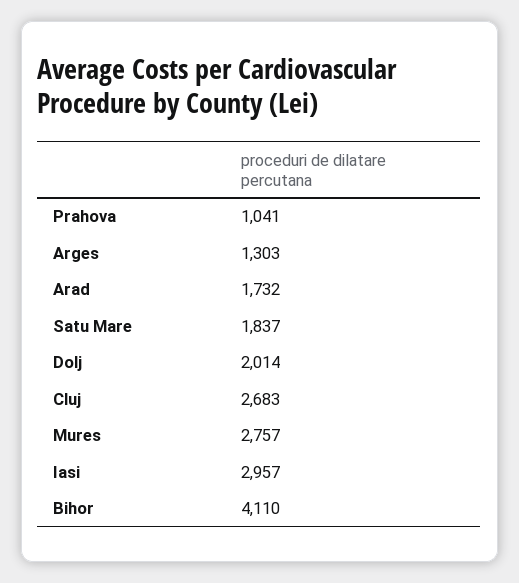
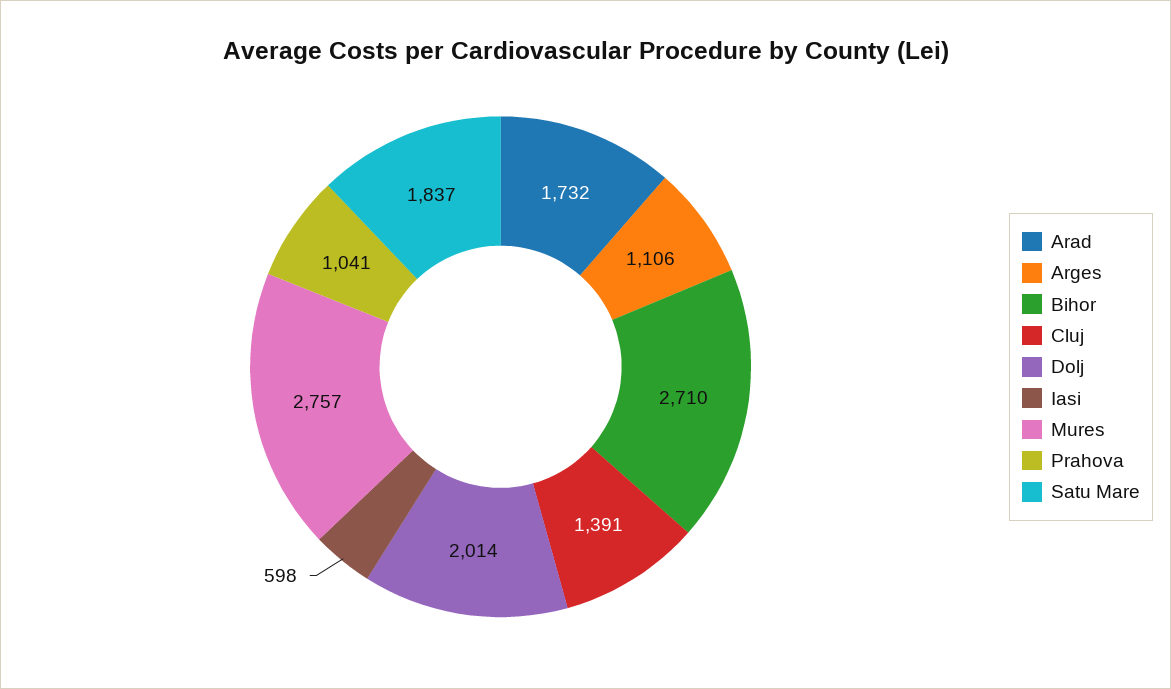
Arges: 1303 -> 1106
Cluj: 2683 -> 1391
Iasi: 2957 -> 598
Bihor: 4110 -> 2710

